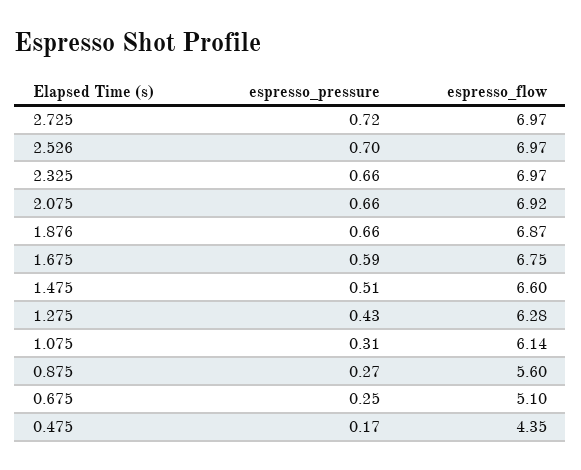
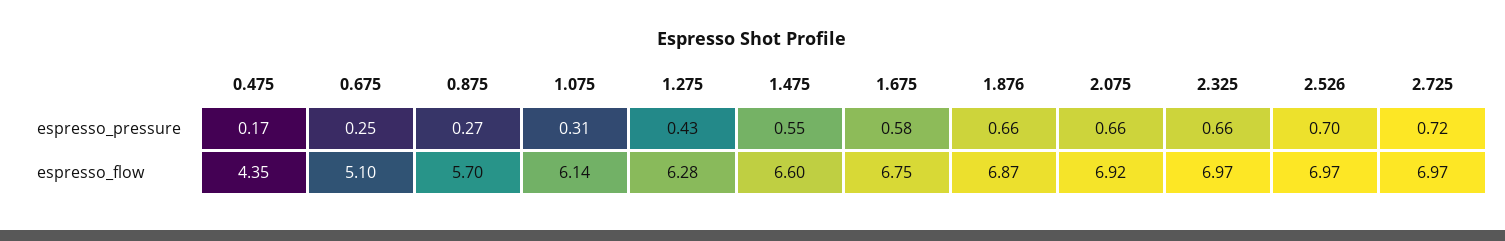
espresso_pressure, 1.675: 0.59 -> 0.58
espresso_pressure, 1.475: 0.51 -> 0.55
espresso_flow, 0.875: 5.6 -> 5.7

